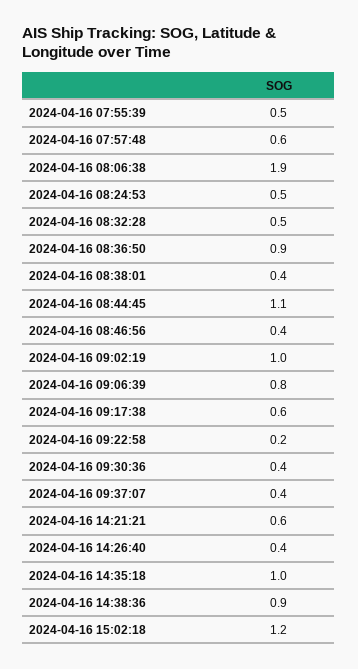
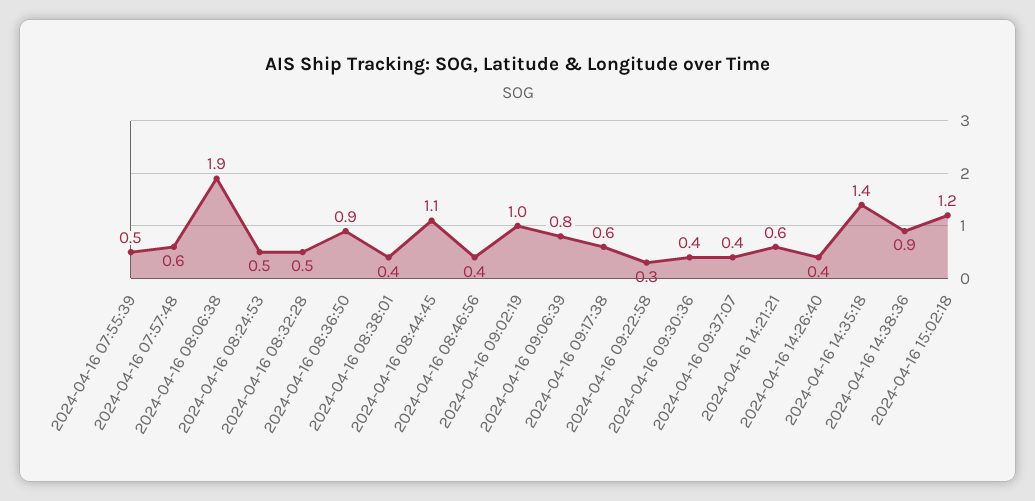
2024-04-16 09:22:58: 0.2 -> 0.3
2024-04-16 14:35:18: 1 -> 1.4

